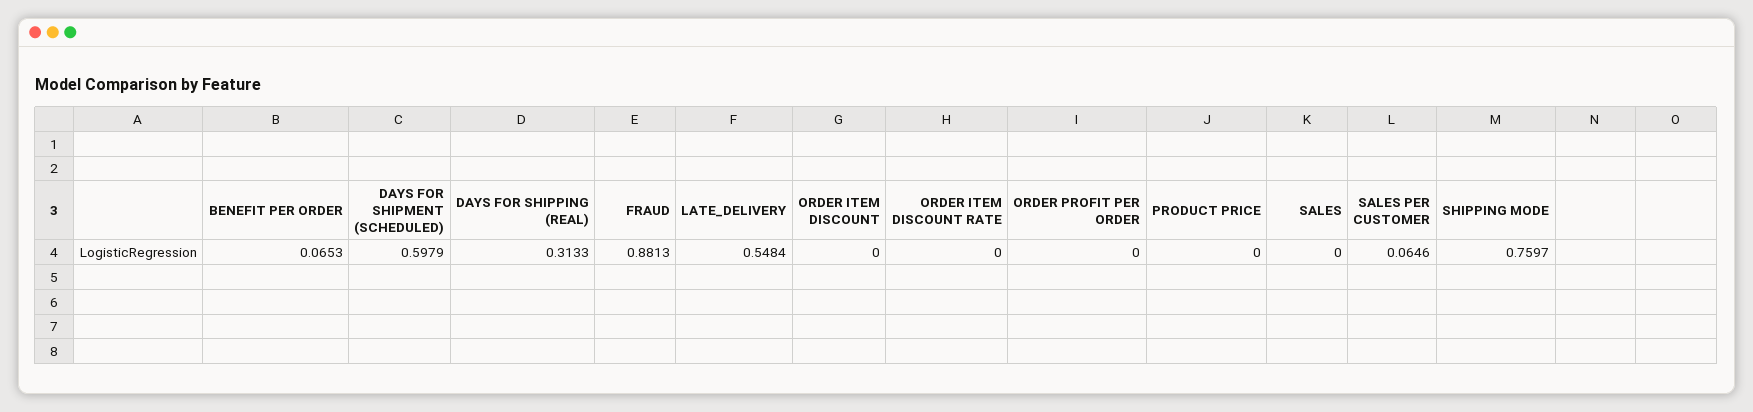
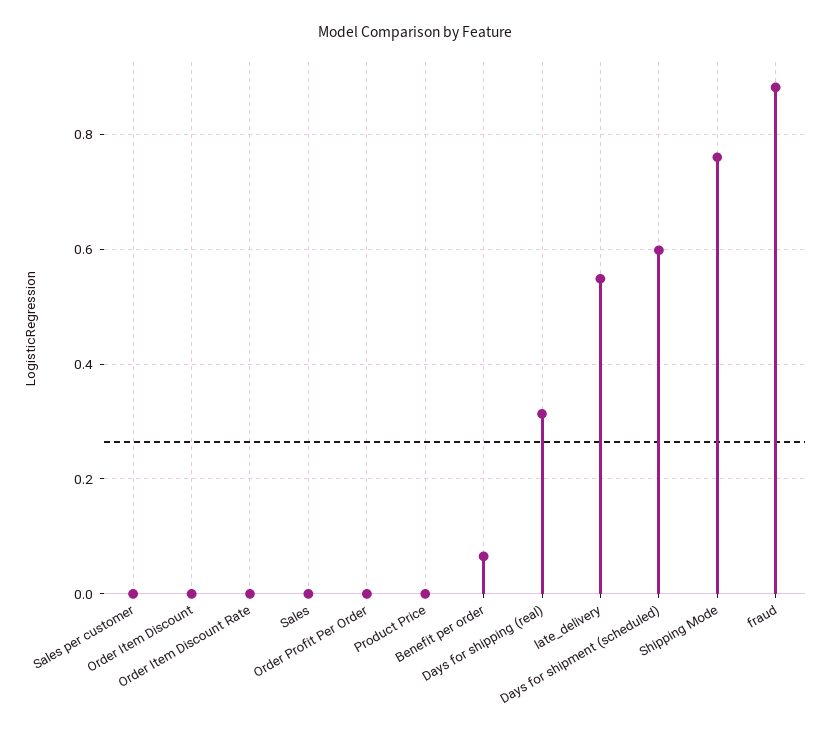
SALES PER CUSTOMER: 0.0646 -> 0

